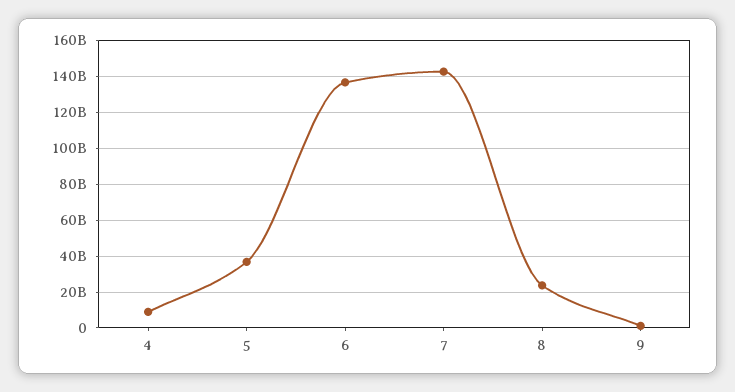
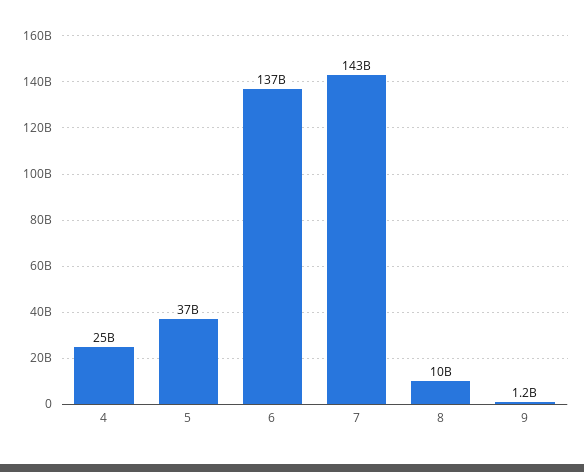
4: 10000000000 -> 25000000000
8: 25000000000 -> 10000000000

